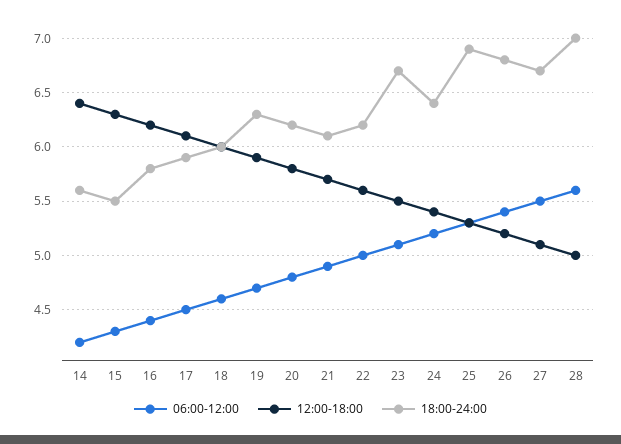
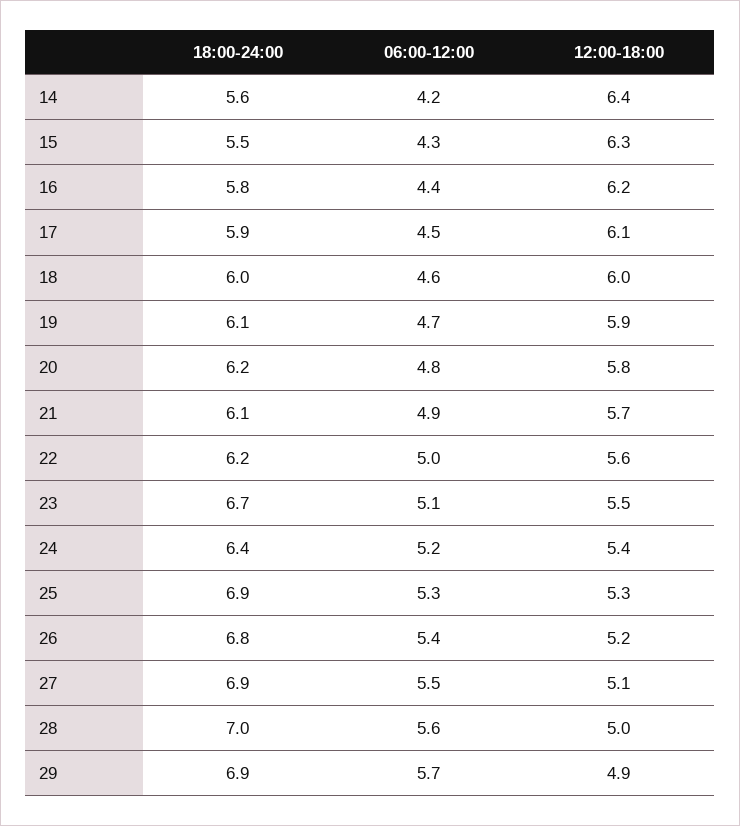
18:00-24:00, 19: 6.3 -> 6.1
18:00-24:00, 27: 6.7 -> 6.9
18:00-24:00, 29: none -> 6.9
06:00-12:00, 29: none -> 5.7
12:00-18:00, 29: none -> 4.9

